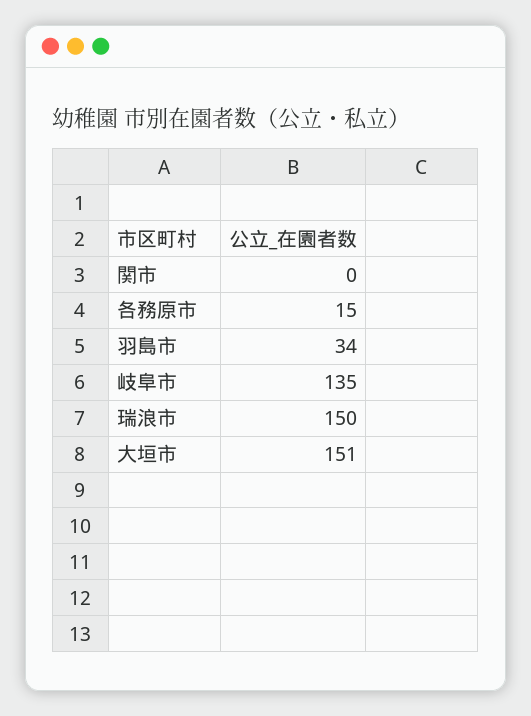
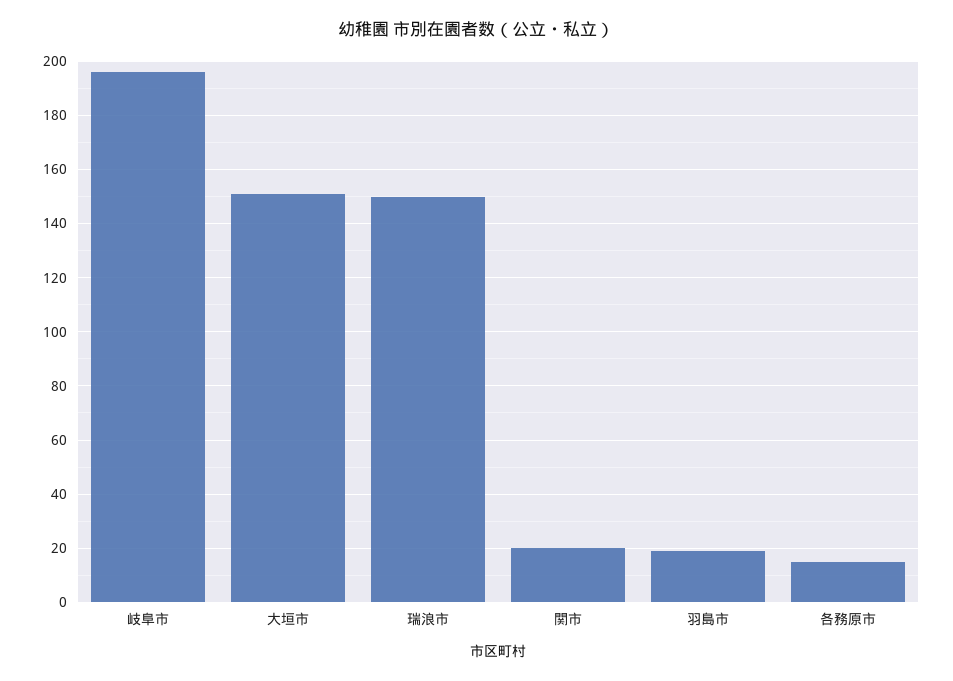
関市: 0 -> 20
羽島市: 34 -> 20
岐阜市: 135 -> 195

